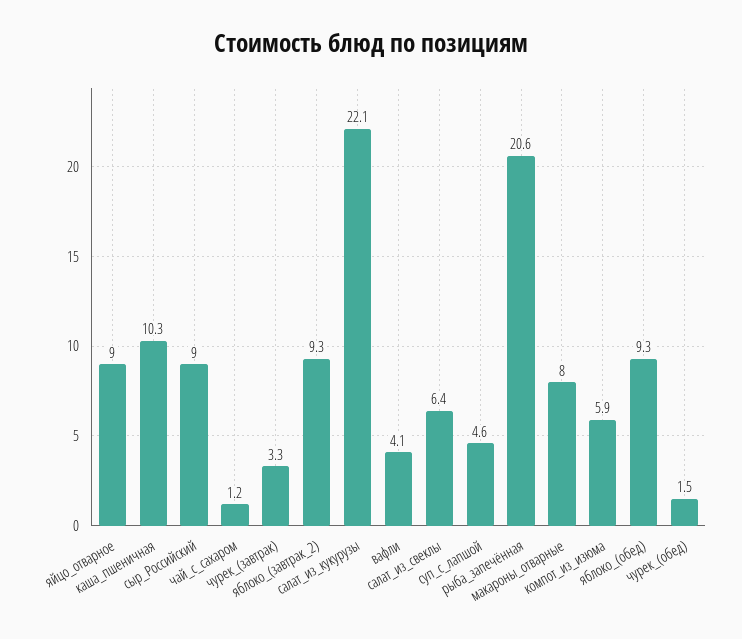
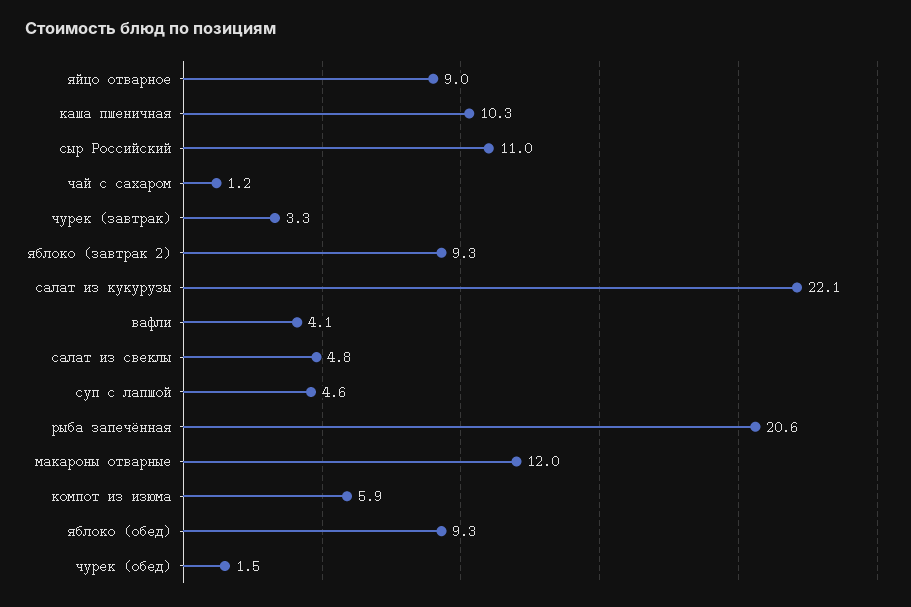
сыр_Российский: 9 -> 11
салат_из_свеклы: 6.4 -> 4.8
макароны_отварные: 8 -> 12

